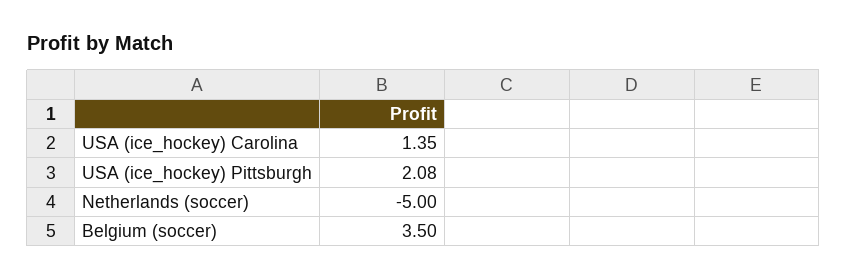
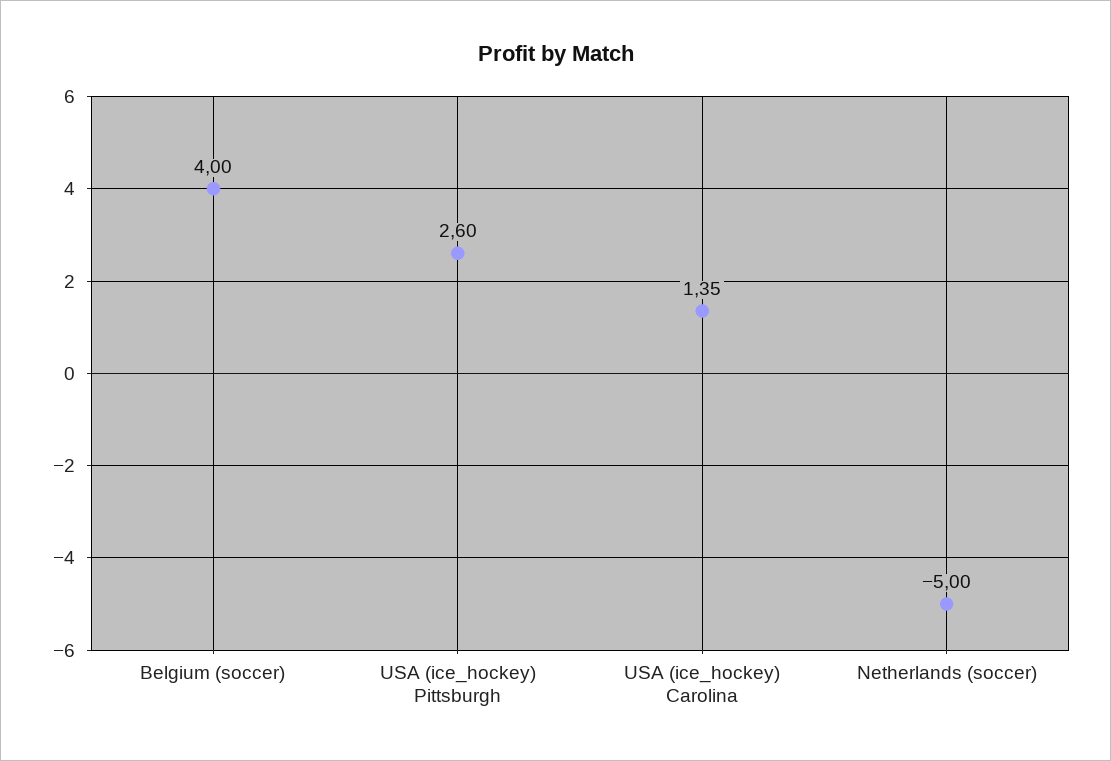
USA (ice_hockey) Pittsburgh: 2.08 -> 2.6
Belgium (soccer): 3.5 -> 4

